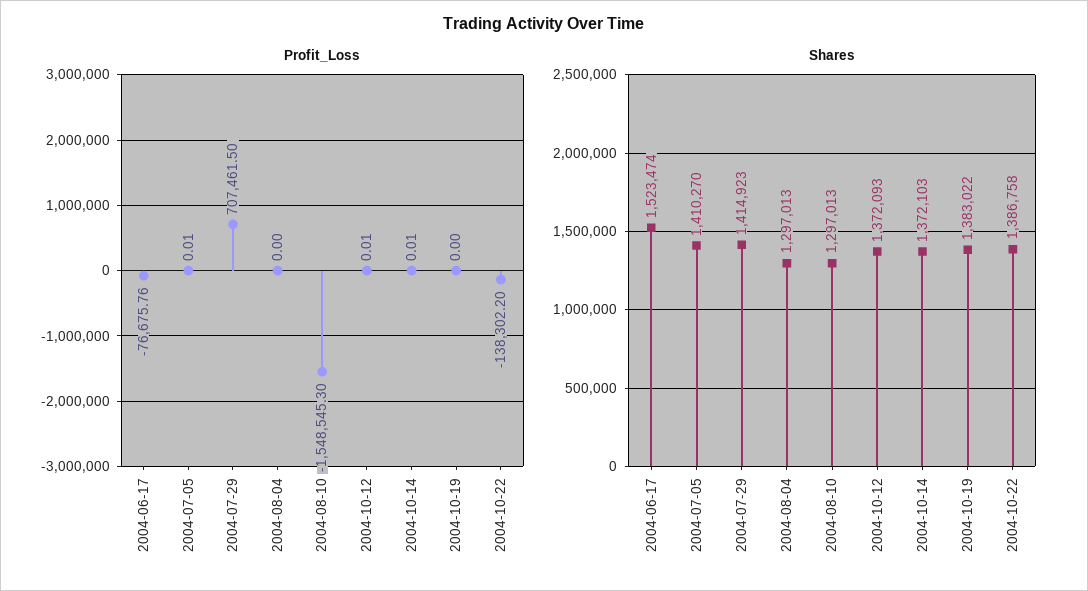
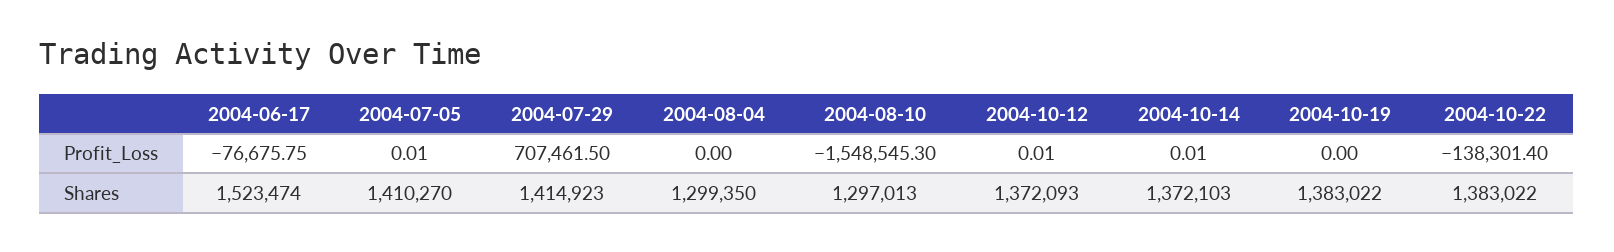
Profit_Loss, 2004-06-17: -76675.76 -> -76675.75
Profit_Loss, 2004-10-22: -138302.2 -> -138301.4
Shares, 2004-08-04: 1297013 -> 1299350
Shares, 2004-10-22: 1386758 -> 1383022

